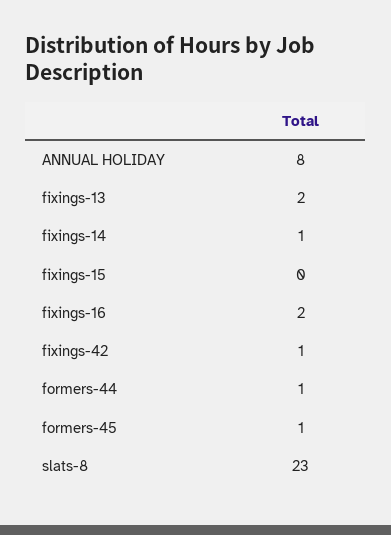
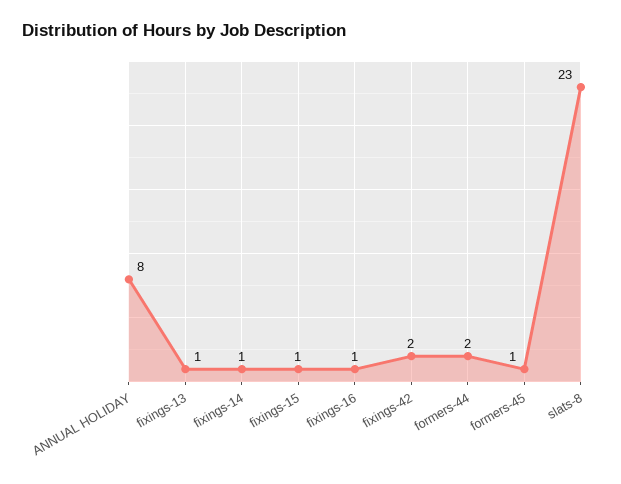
fixings-13: 2 -> 1
fixings-15: 0 -> 1
fixings-16: 2 -> 1
fixings-42: 1 -> 2
formers-44: 1 -> 2

